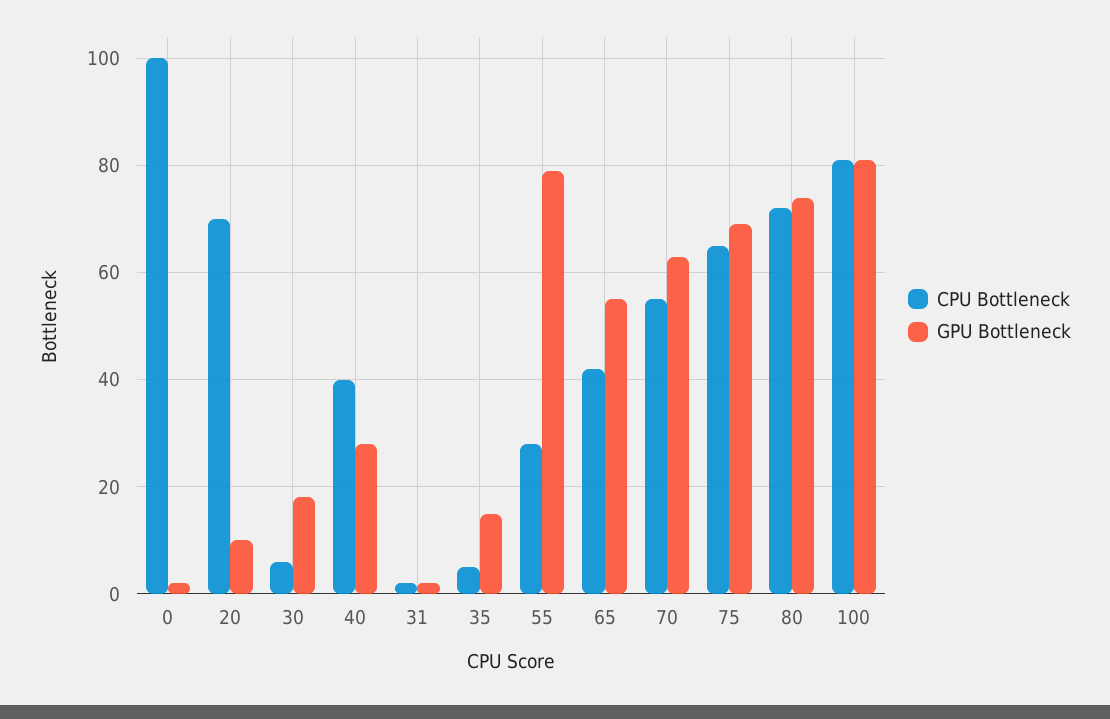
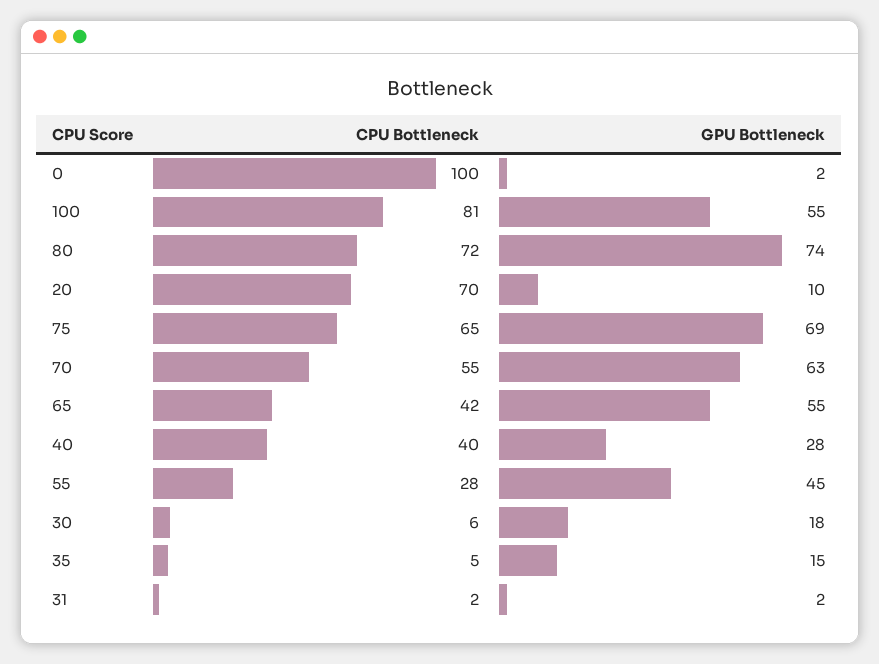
GPU Bottleneck, 55: 80 -> 45
GPU Bottleneck, 100: 80 -> 55

